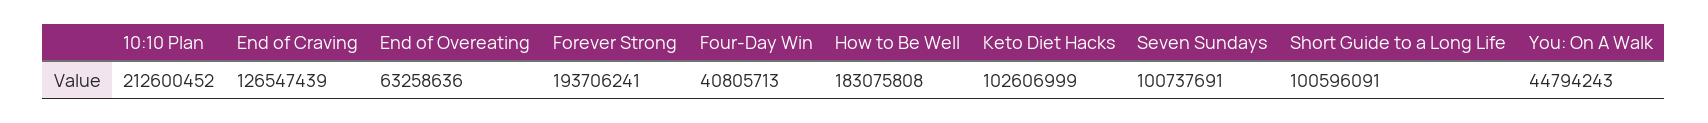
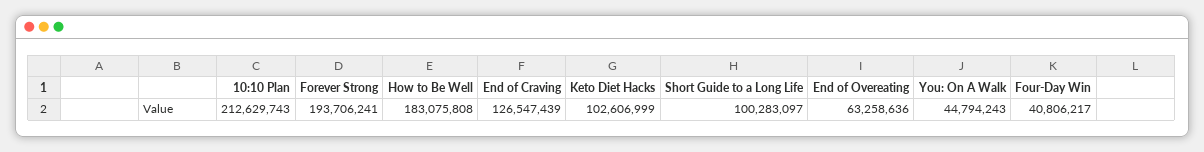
10:10 Plan: 212600452 -> 212629743
Four-Day Win: 40805713 -> 40806217
Seven Sundays: 100737691 -> none
Short Guide to a Long Life: 100596091 -> 100283097

